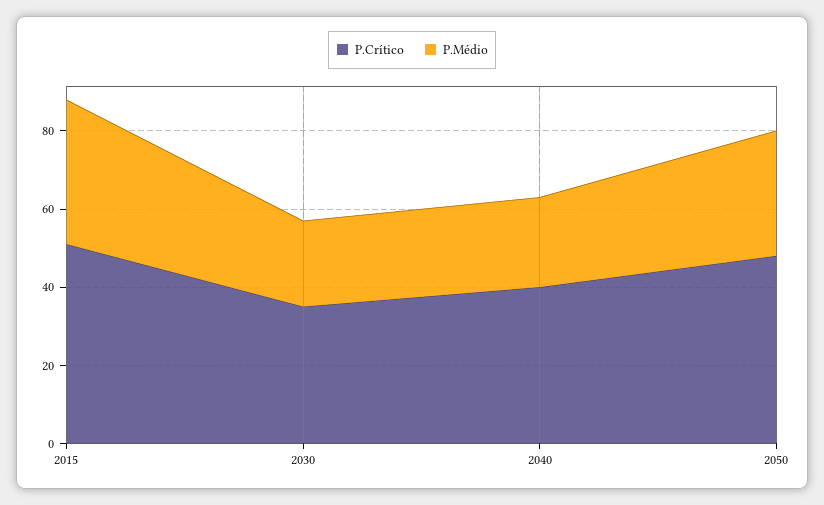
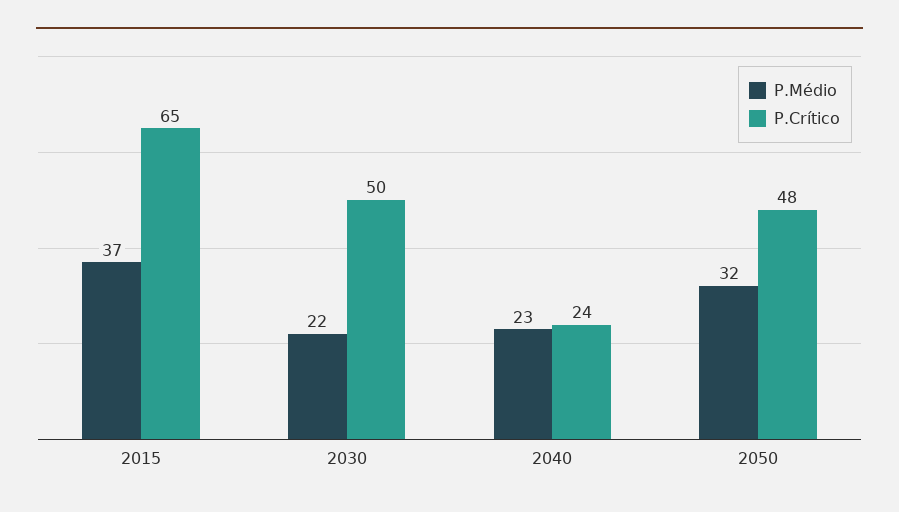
P.Crítico, 2015: 50 -> 65
P.Crítico, 2030: 35 -> 50
P.Crítico, 2040: 40 -> 24

